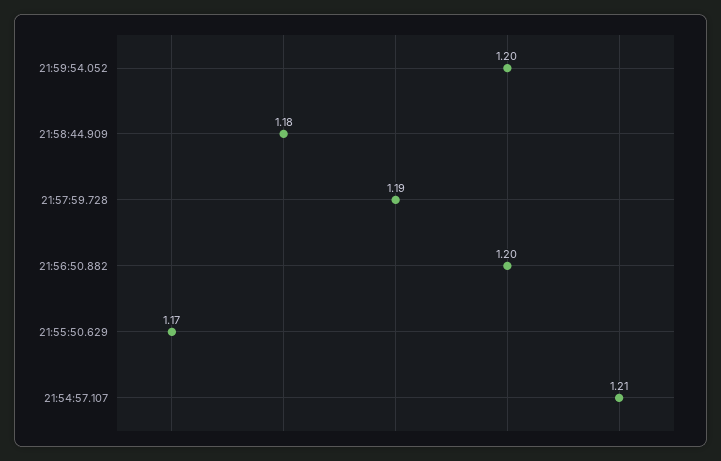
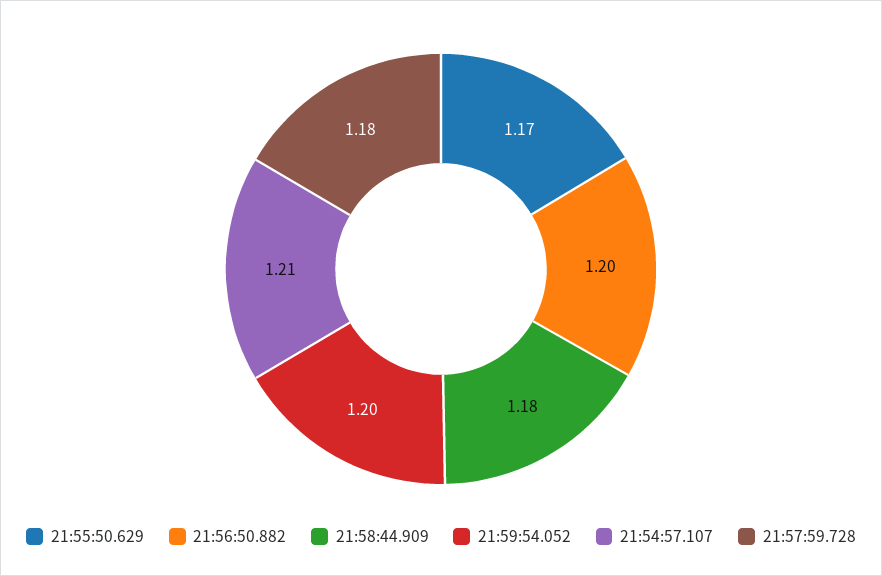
21:57:59.728: 1.19 -> 1.18

